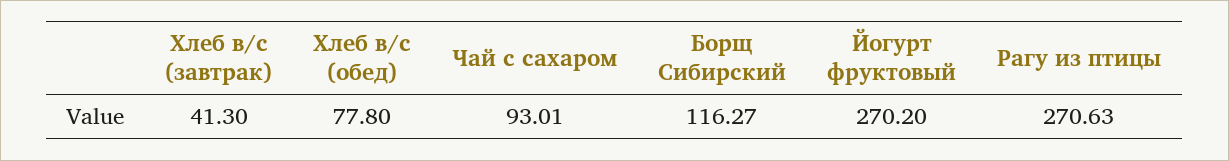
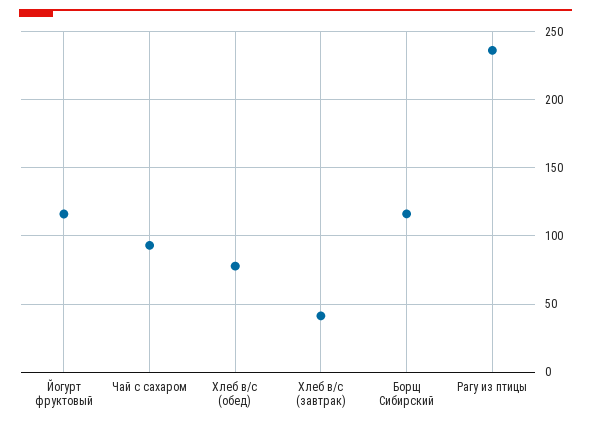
Йогурт фруктовый: 270.2 -> 115
Рагу из птицы: 270.63 -> 235

